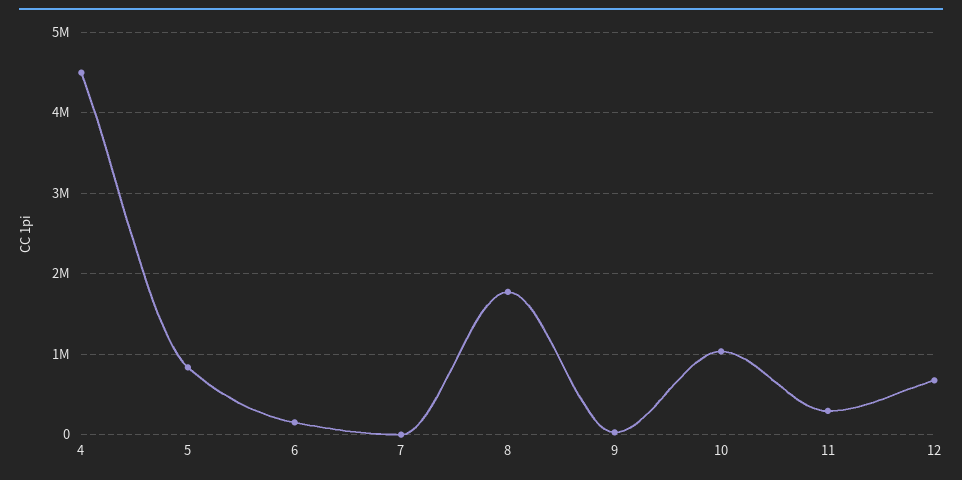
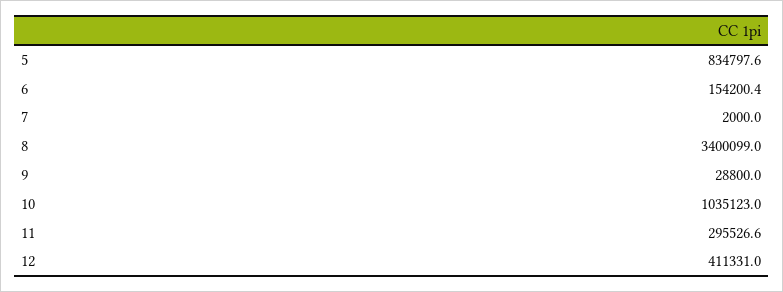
4: 4500000 -> none
8: 1800000 -> 3400099
12: 700000 -> 411331

